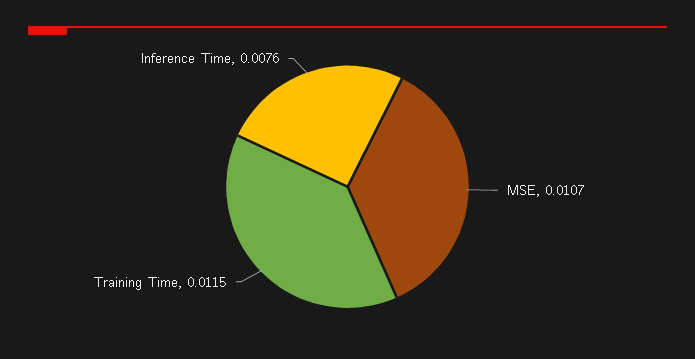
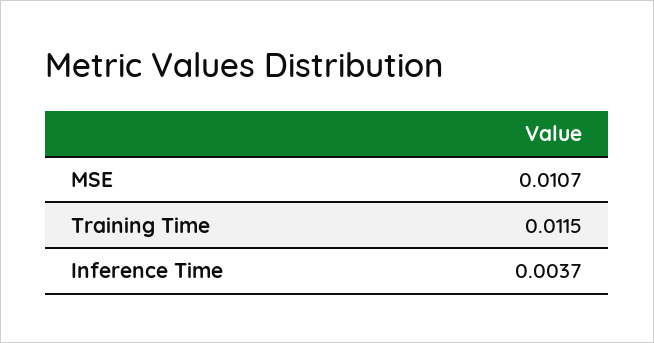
Inference Time: 0.0076 -> 0.0037

